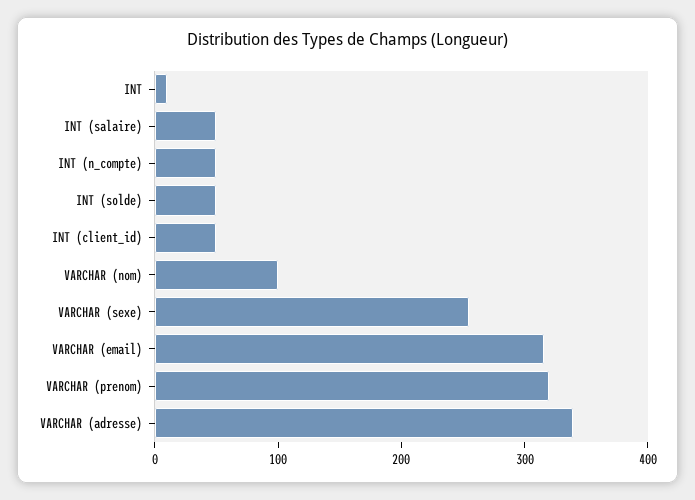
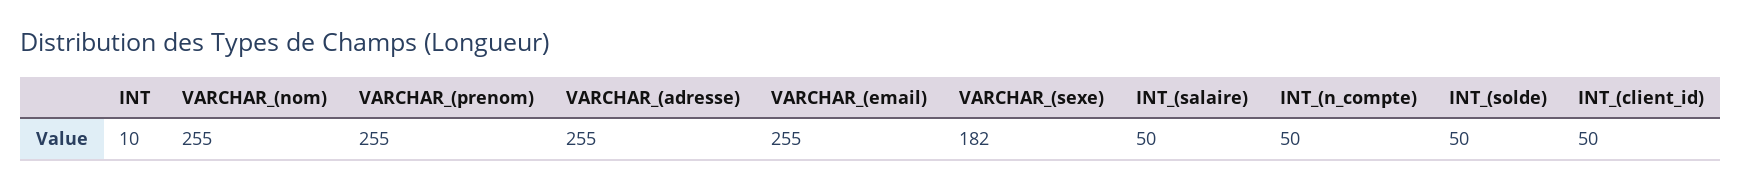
VARCHAR (nom): 100 -> 255
VARCHAR (sexe): 260 -> 182
VARCHAR (email): 320 -> 255
VARCHAR (prenom): 320 -> 255
VARCHAR (adresse): 340 -> 255

